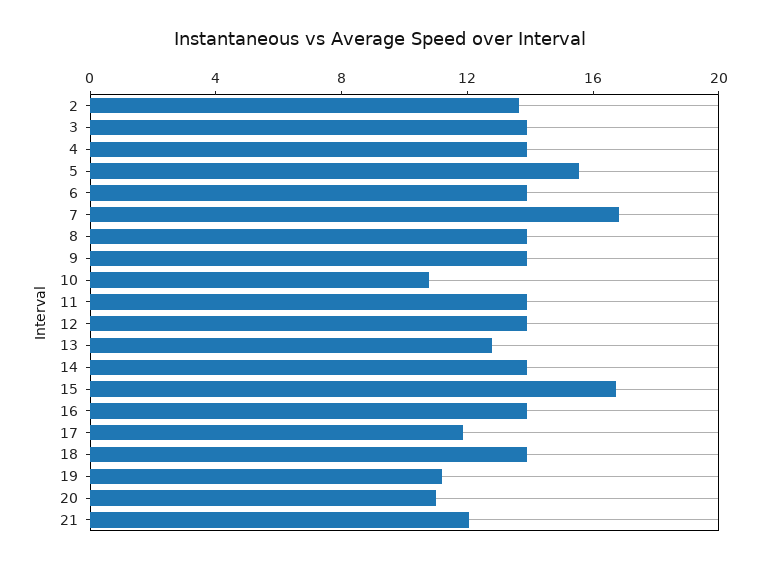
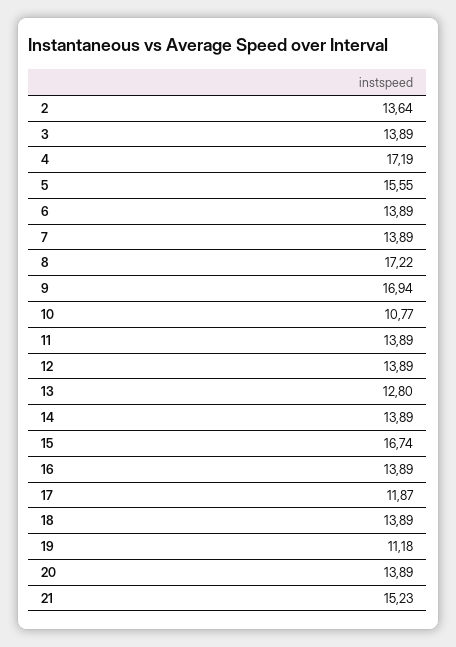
4: 14 -> 17.19
7: 17 -> 13.89
8: 14 -> 17.22
9: 14 -> 16.94
20: 11 -> 13.89
21: 12 -> 15.23

